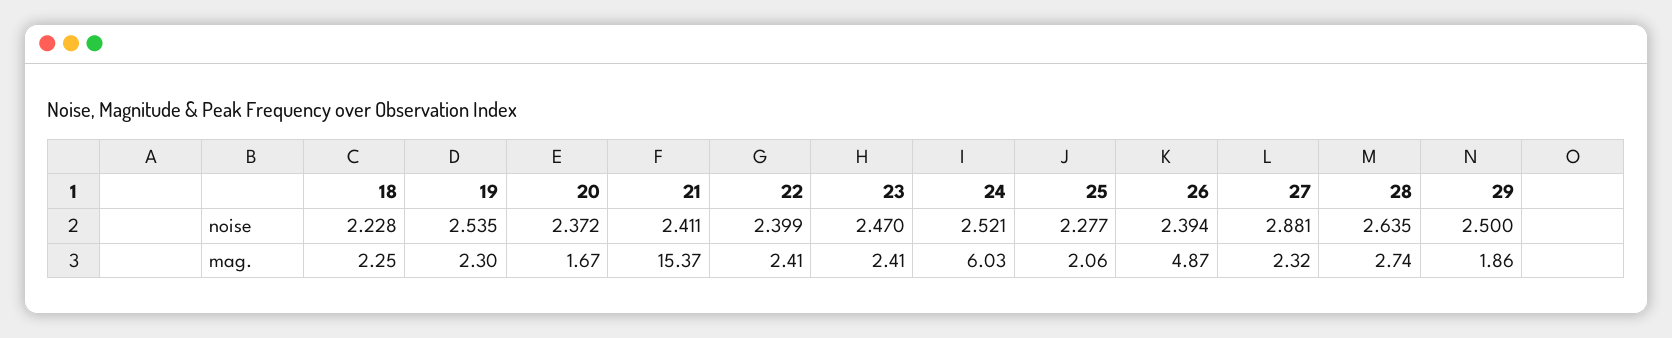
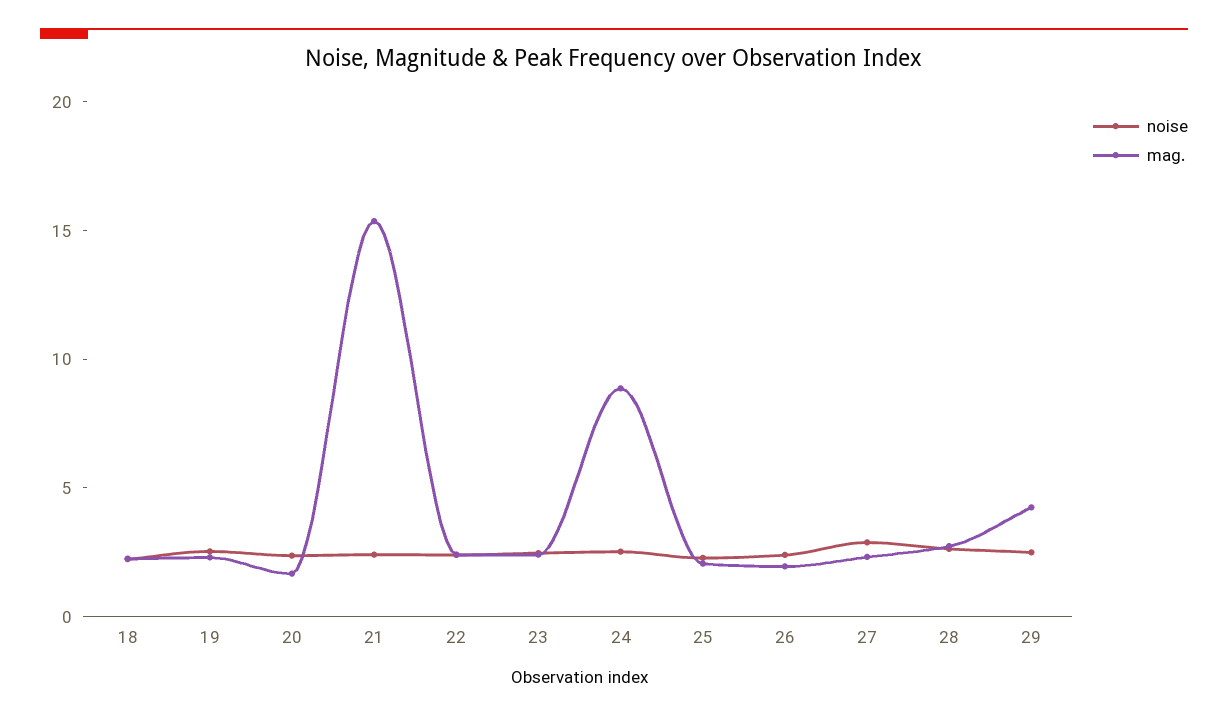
mag., 24: 6.03 -> 9
mag., 26: 4.87 -> 2
mag., 29: 1.86 -> 4

